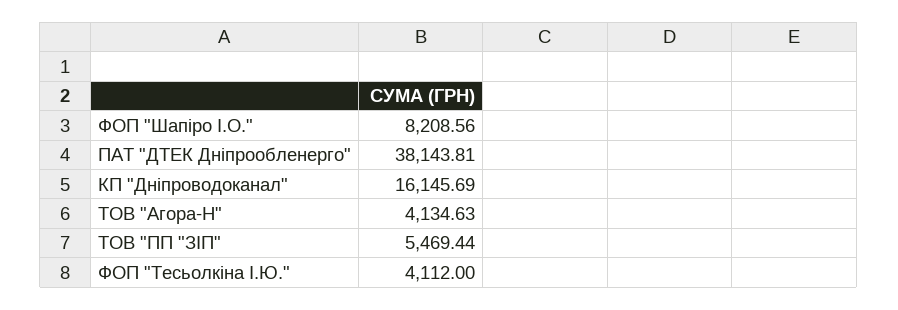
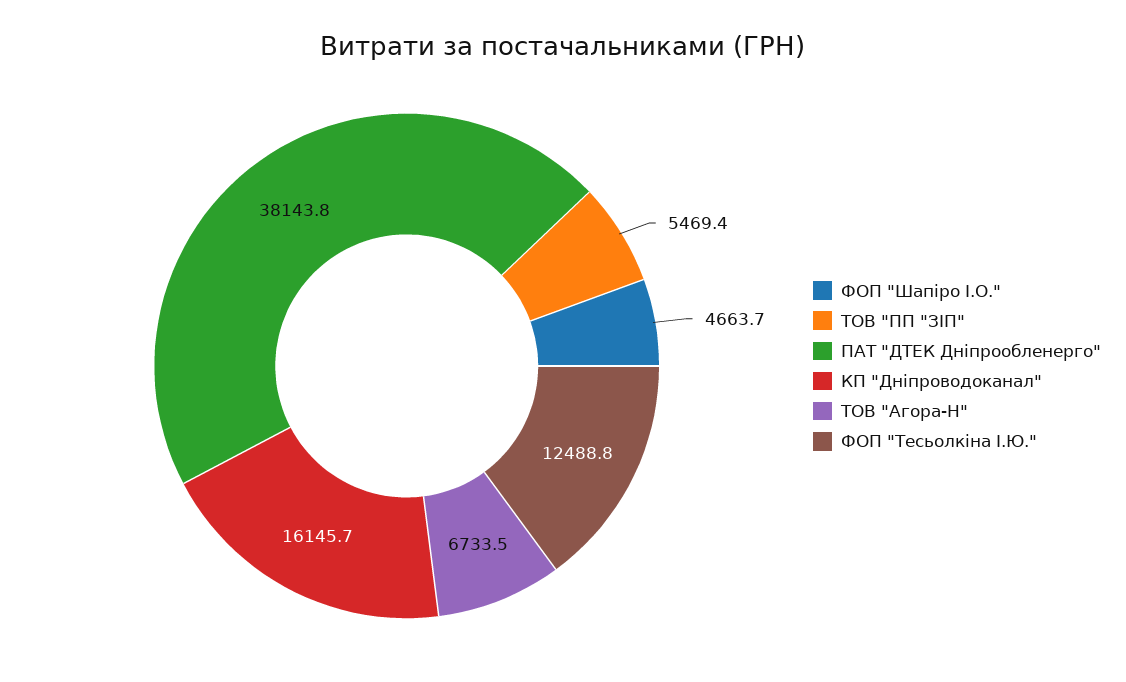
ФОП "Шапіро І.О.": 8208.56 -> 4663.7
ТОВ "Агора-Н": 4134.63 -> 6733.5
ФОП "Тесьолкіна І.Ю.": 4112 -> 12488.8

